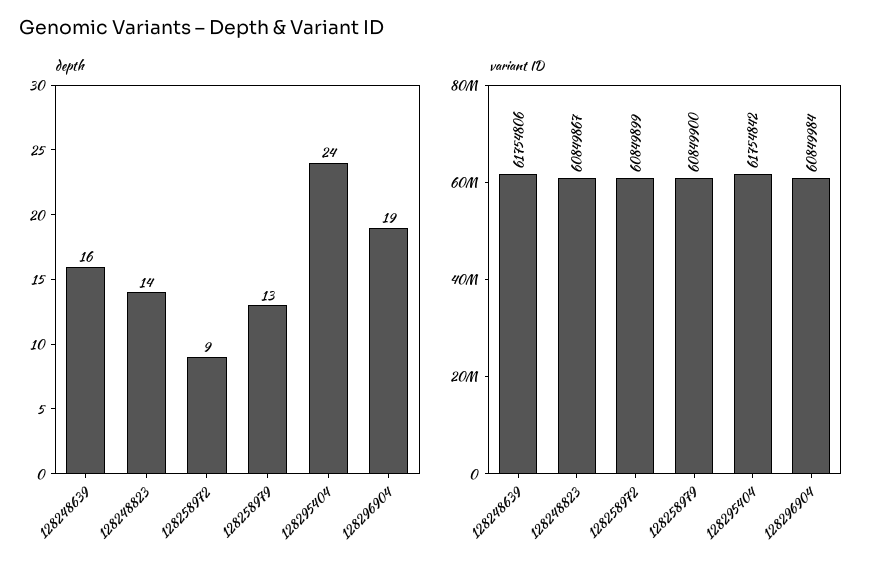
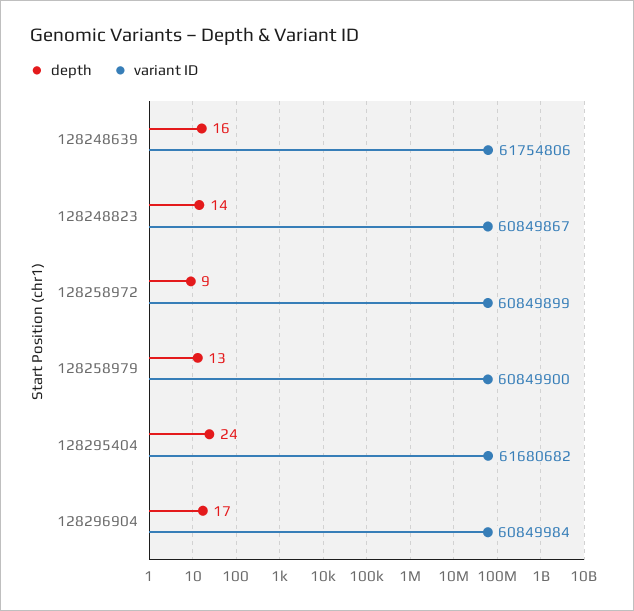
depth, 128296904: 19 -> 17
variant ID, 128295404: 61754842 -> 61680682

